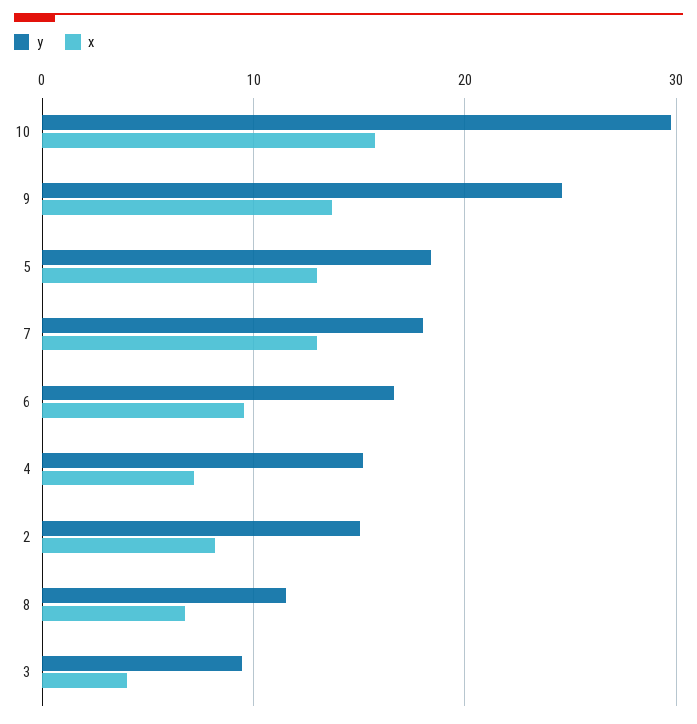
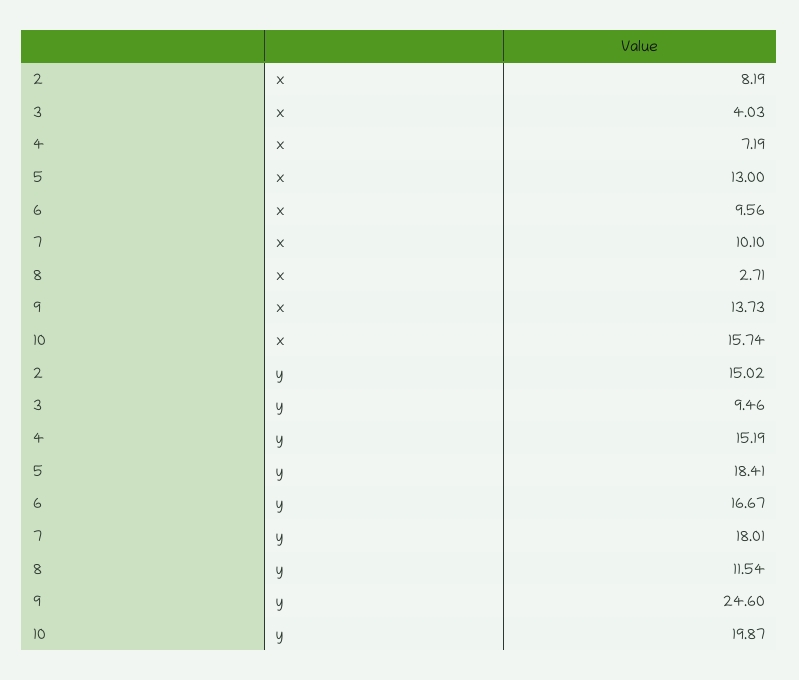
y, 10: 30 -> 19.87
x, 7: 13 -> 10.1
x, 8: 7 -> 2.71

